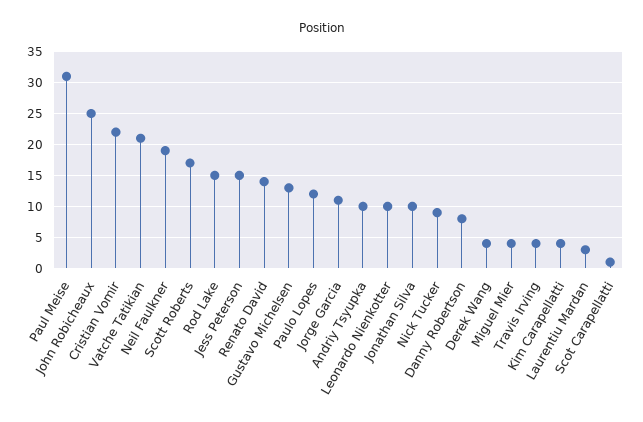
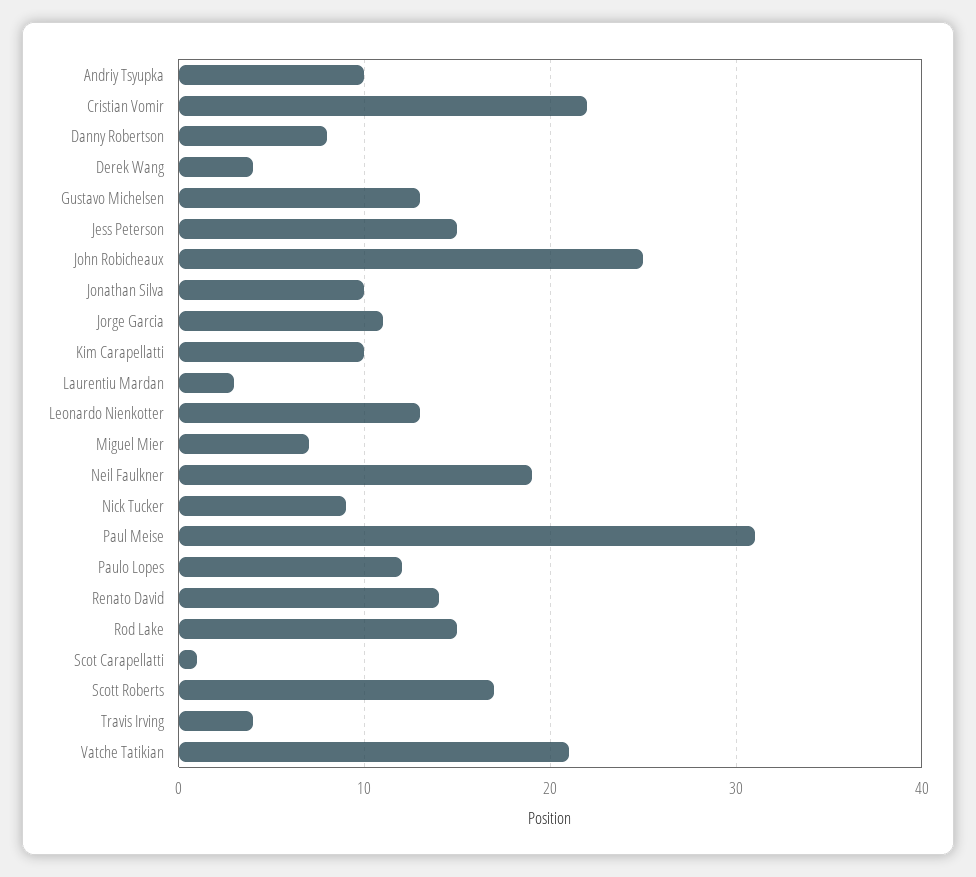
Leonardo Nienkotter: 10 -> 13
Miguel Mier: 4 -> 7
Kim Carapellatti: 4 -> 10

